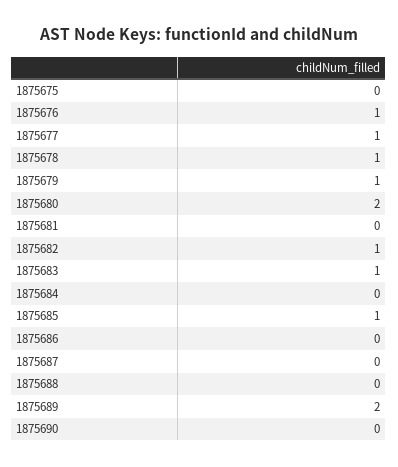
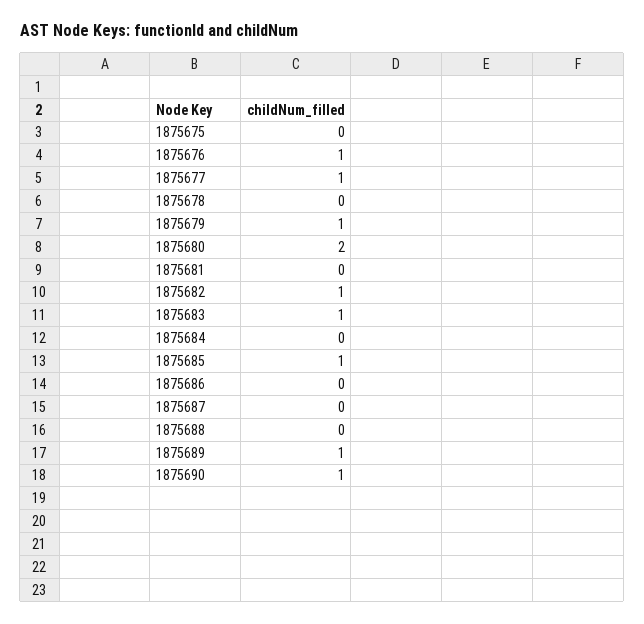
1875678: 1 -> 0
1875689: 2 -> 1
1875690: 0 -> 1

